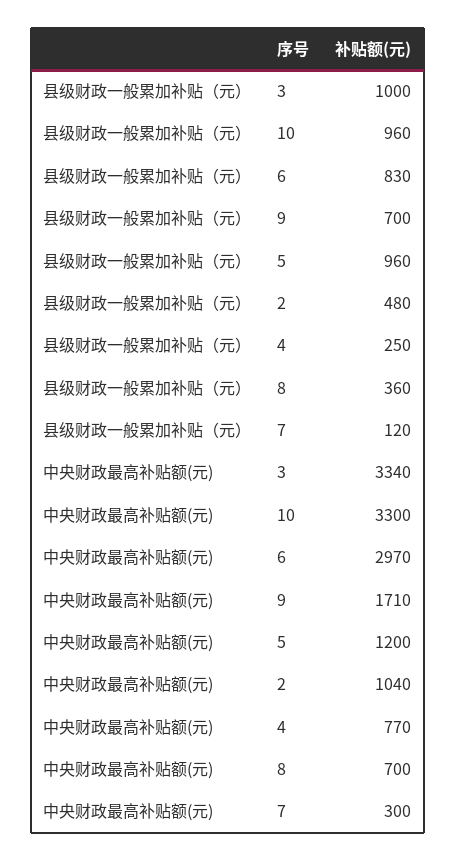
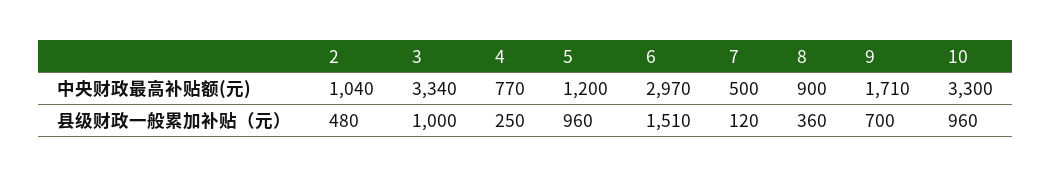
县级财政一般累加补贴（元）, 6: 830 -> 1510
中央财政最高补贴额(元), 8: 700 -> 900
中央财政最高补贴额(元), 7: 300 -> 500

